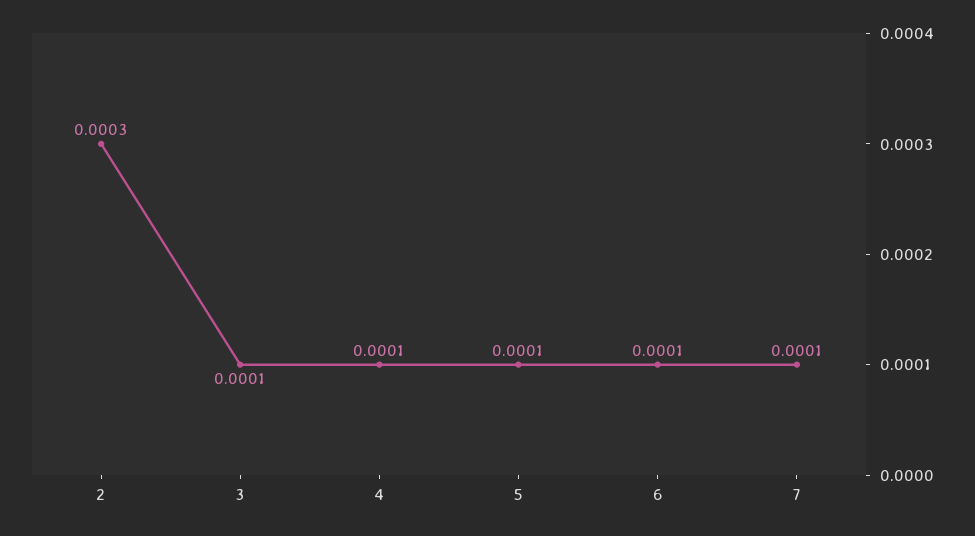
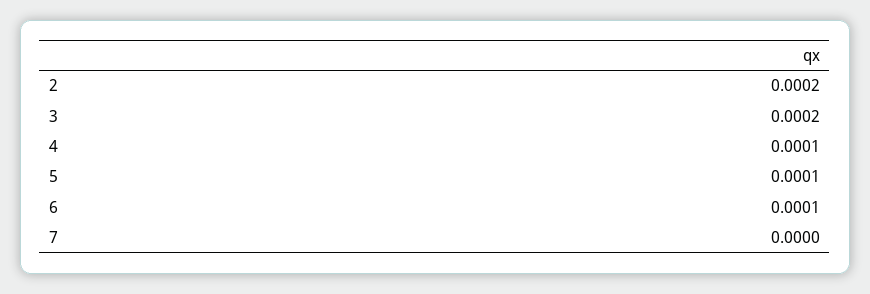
2: 0.0003 -> 0.0002
3: 0.0001 -> 0.0002
7: 0.0001 -> 0

